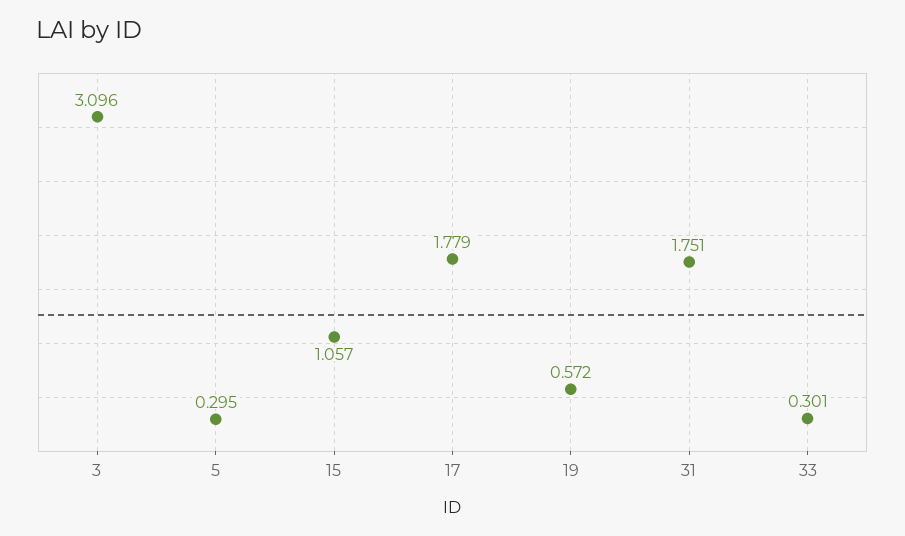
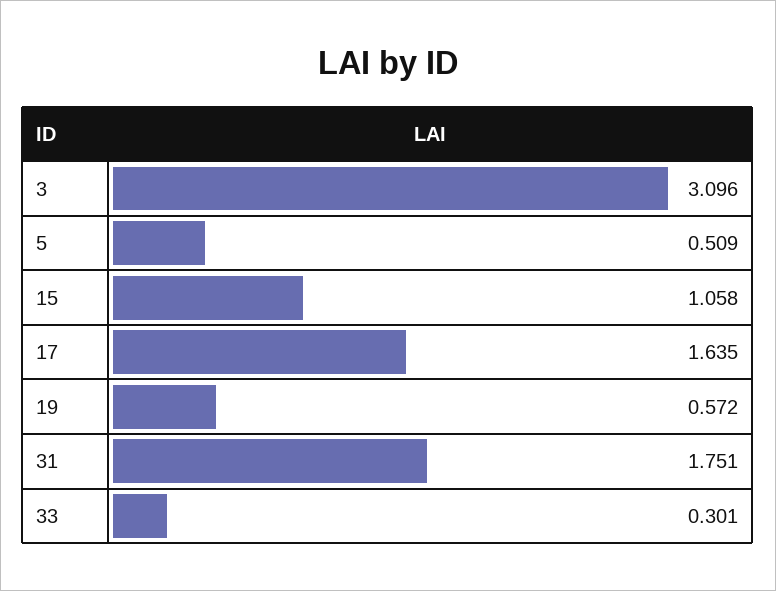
5: 0.295 -> 0.509
15: 1.057 -> 1.058
17: 1.779 -> 1.635

